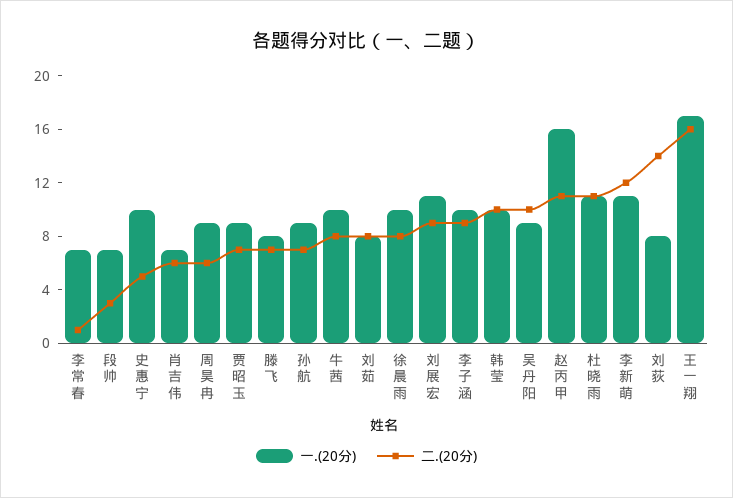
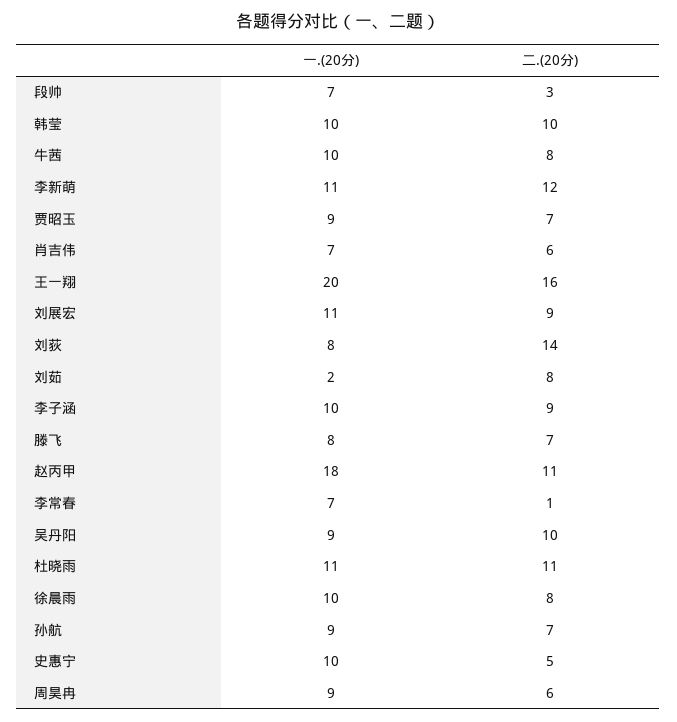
一.(20分), 刘茹: 8 -> 2
一.(20分), 赵丙甲: 16 -> 18
一.(20分), 王一翔: 17 -> 20

